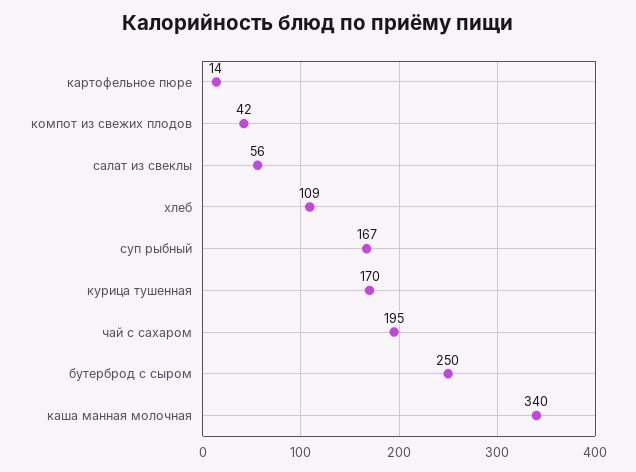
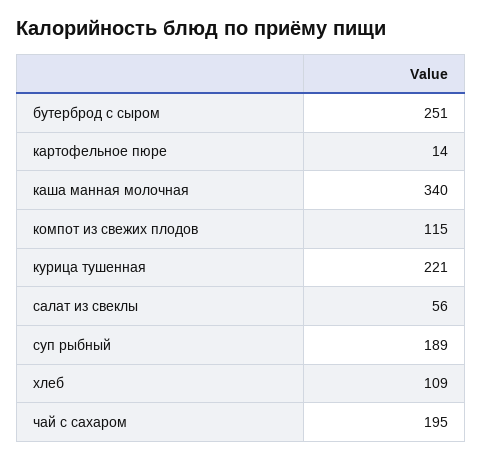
компот из свежих плодов: 42 -> 115
суп рыбный: 167 -> 189
курица тушенная: 170 -> 221
бутерброд с сыром: 250 -> 251

